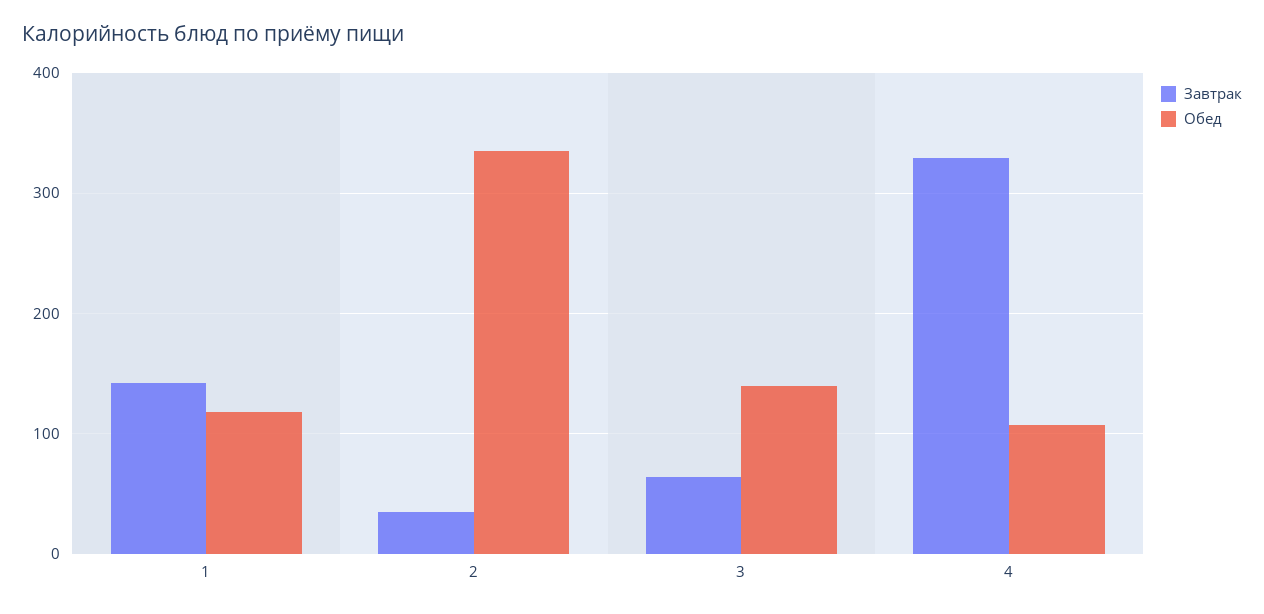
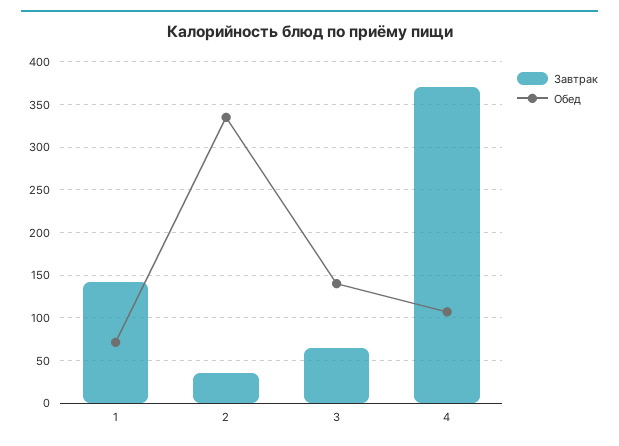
Обед, 1: 120 -> 70
Завтрак, 4: 330 -> 370

